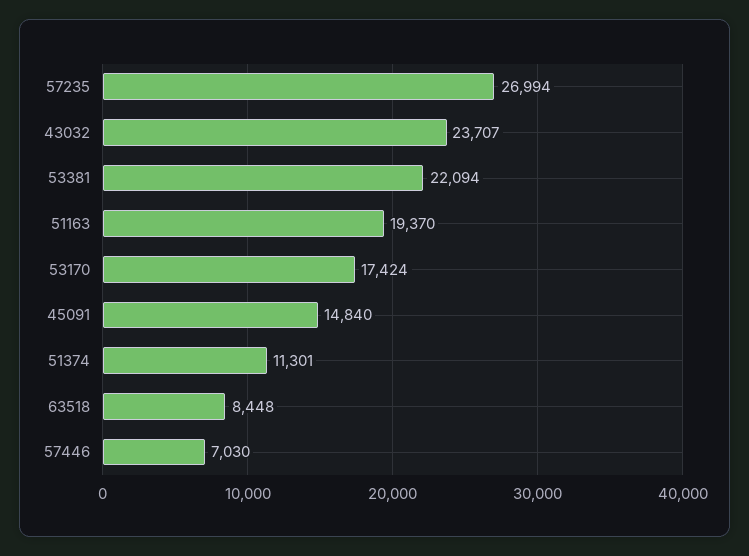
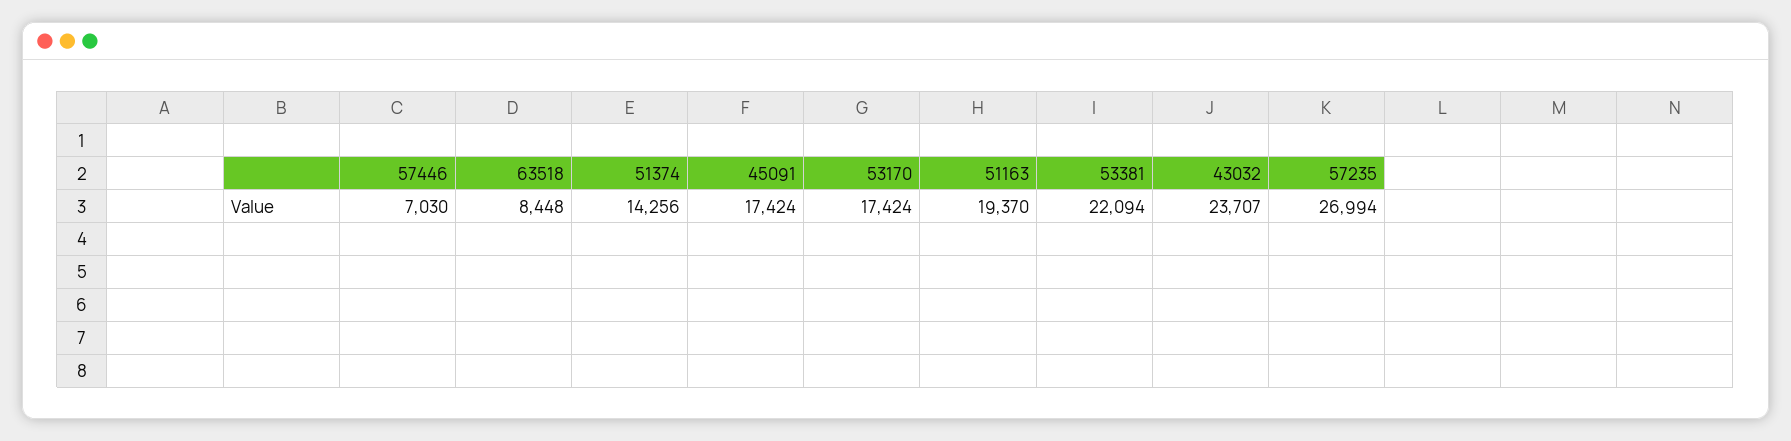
45091: 14840 -> 17424
51374: 11301 -> 14256

